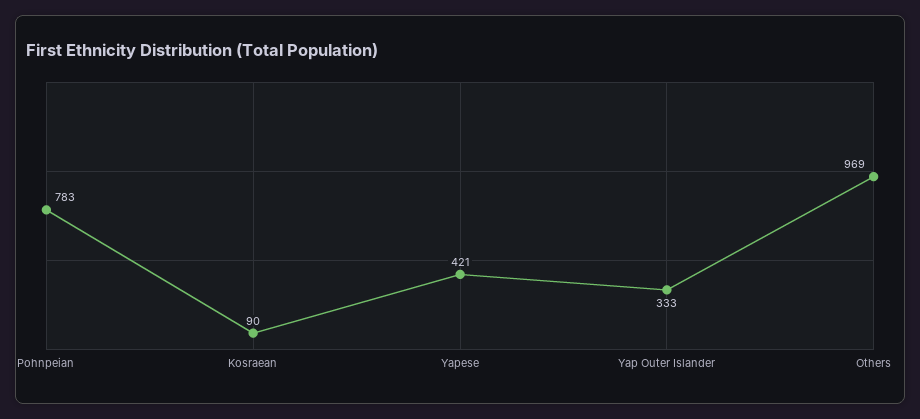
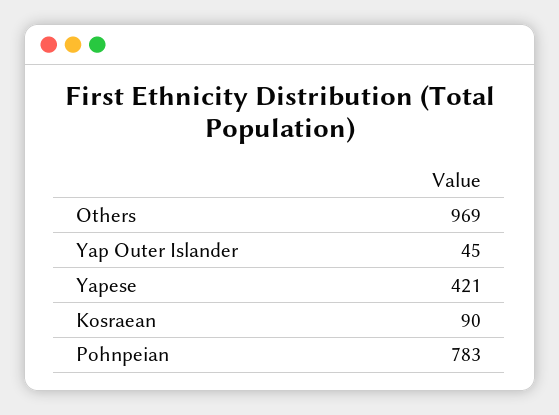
Yap Outer Islander: 333 -> 45

